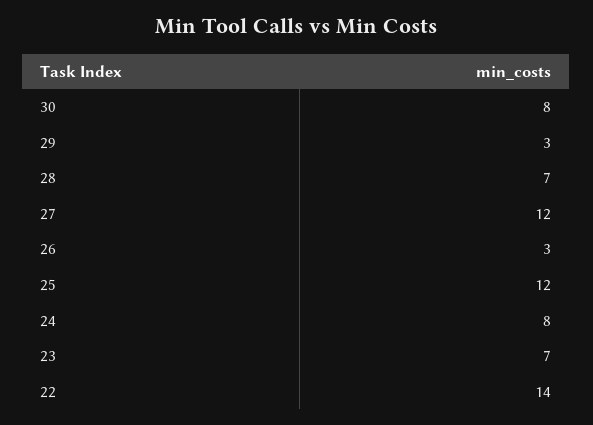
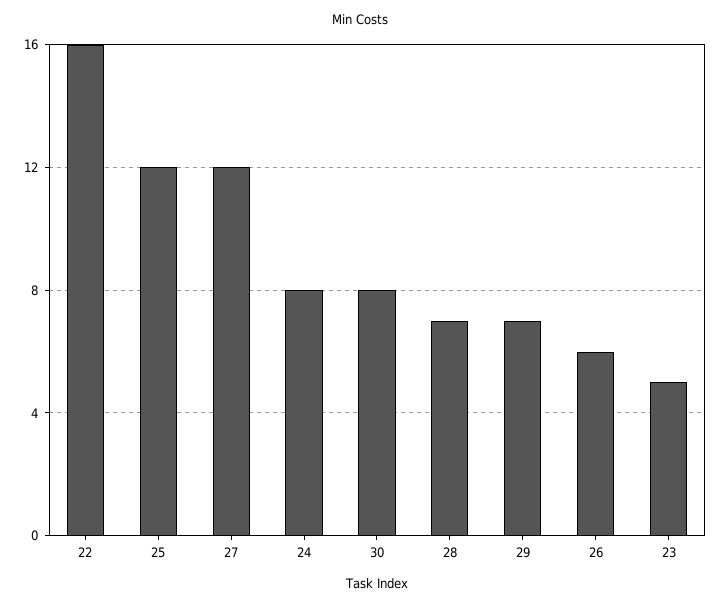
29: 3 -> 7
26: 3 -> 6
23: 7 -> 5
22: 14 -> 16

